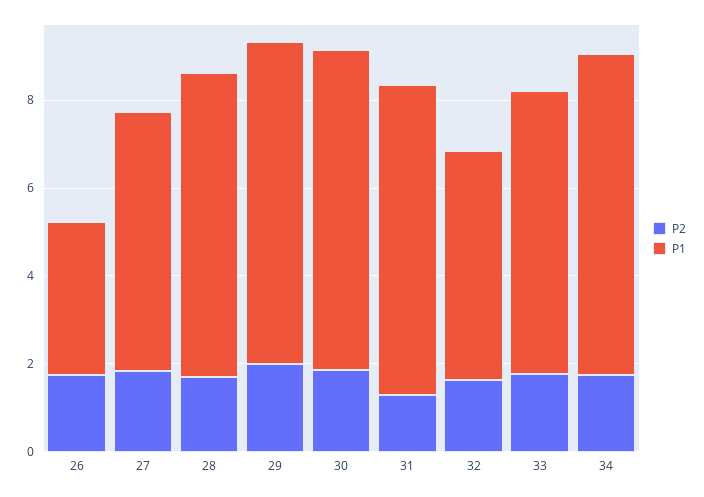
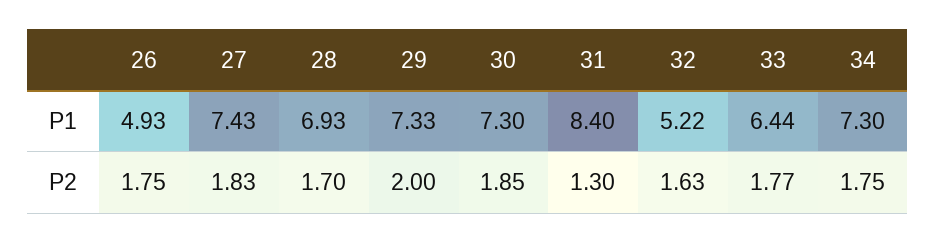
P1, 26: 3.5 -> 4.93
P1, 27: 6 -> 7.43
P1, 31: 7 -> 8.4

